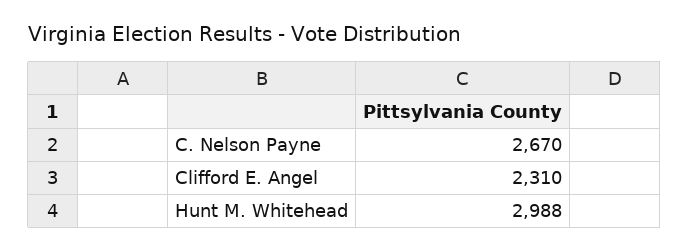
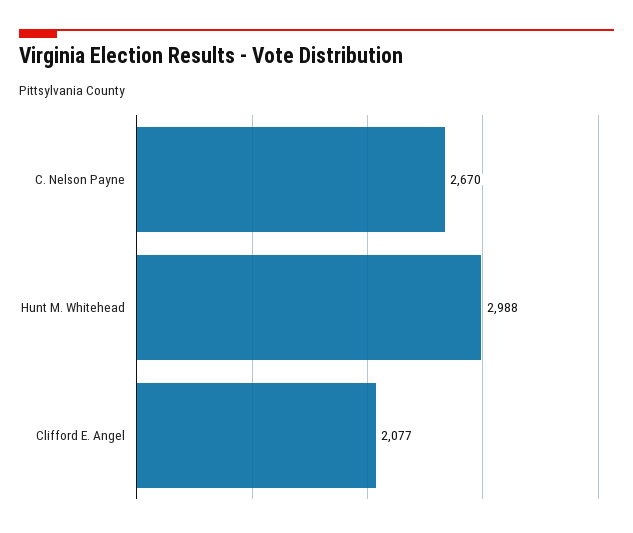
Clifford E. Angel: 2310 -> 2077

